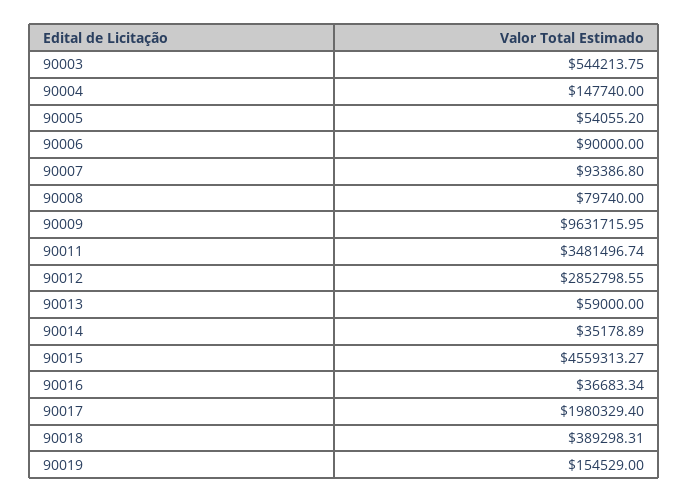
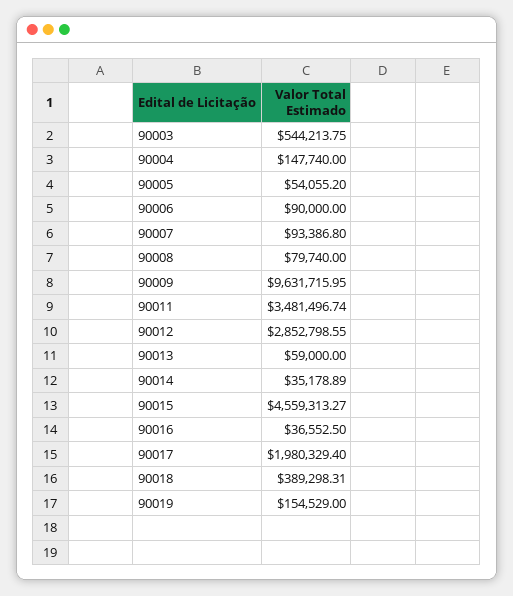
90016: 36683.34 -> 36552.5

